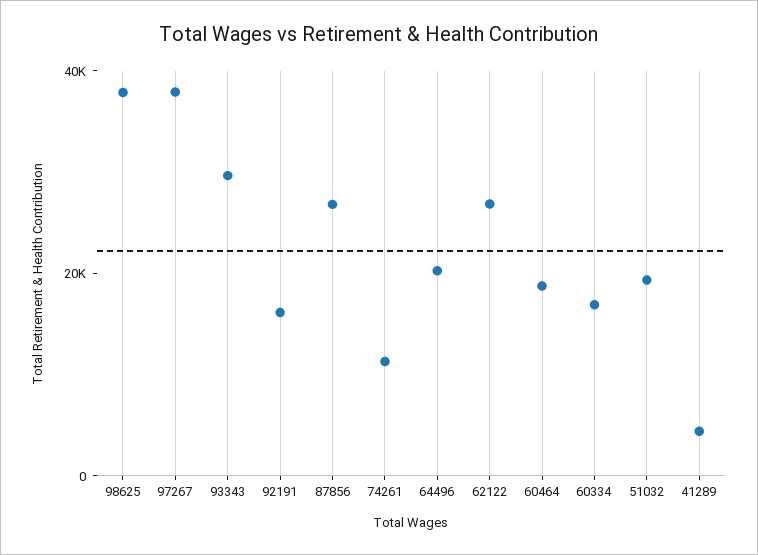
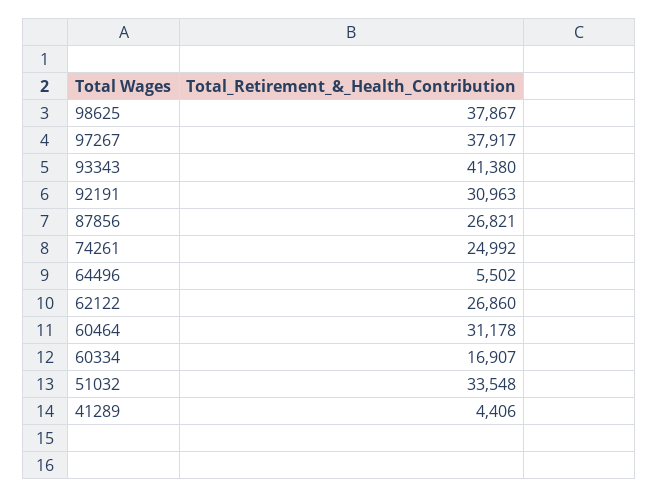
93343: 30000 -> 41380
92191: 15000 -> 30963
74261: 10000 -> 24992
64496: 20000 -> 5502
60464: 20000 -> 31178
51032: 20000 -> 33548

